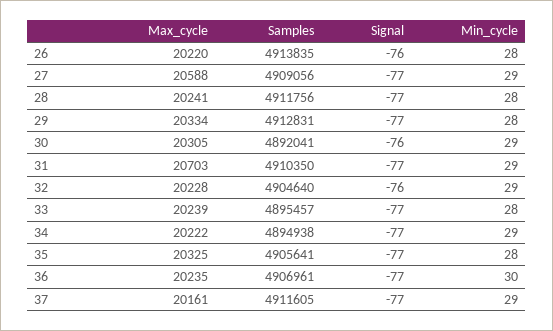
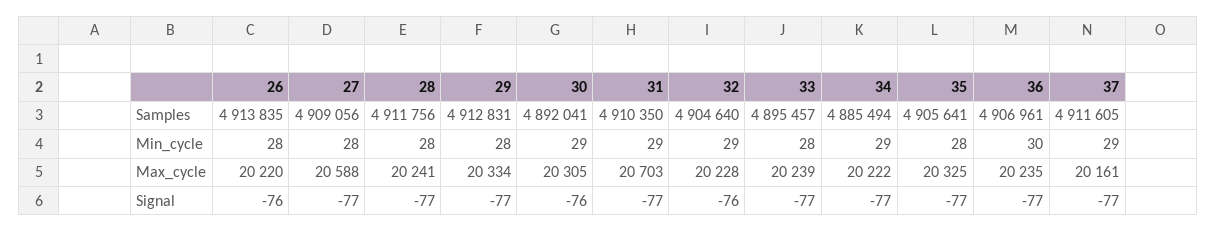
Min_cycle, 27: 29 -> 28
Samples, 34: 4894938 -> 4885494

